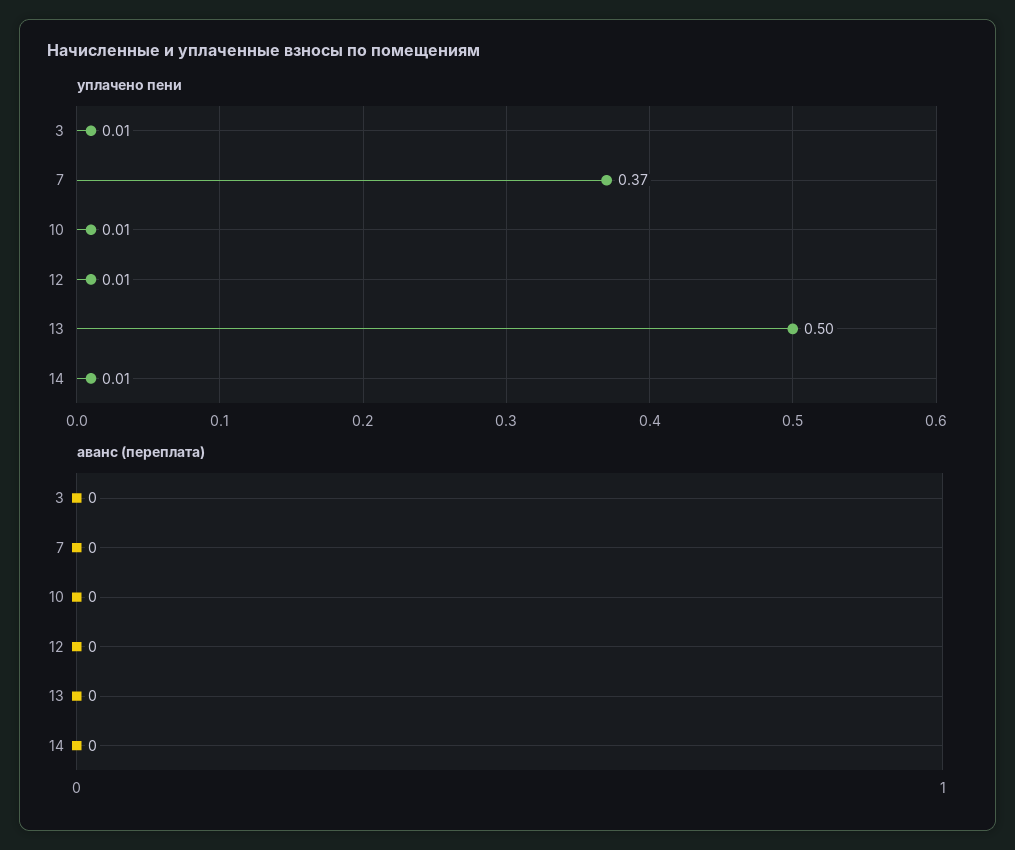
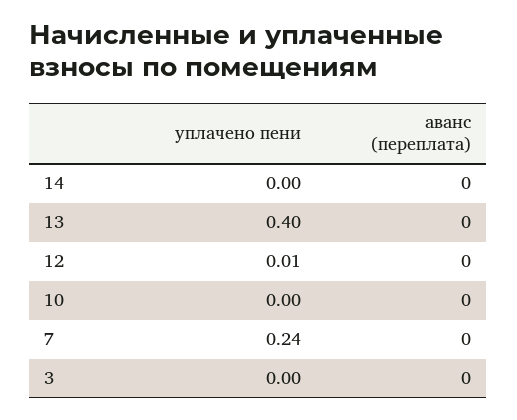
уплачено пени, 3: 0.01 -> 0
уплачено пени, 7: 0.37 -> 0.24
уплачено пени, 10: 0.01 -> 0
уплачено пени, 13: 0.5 -> 0.4
уплачено пени, 14: 0.01 -> 0

